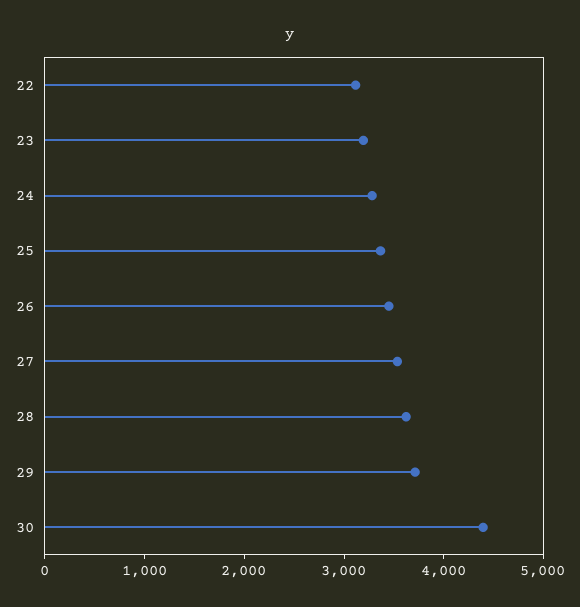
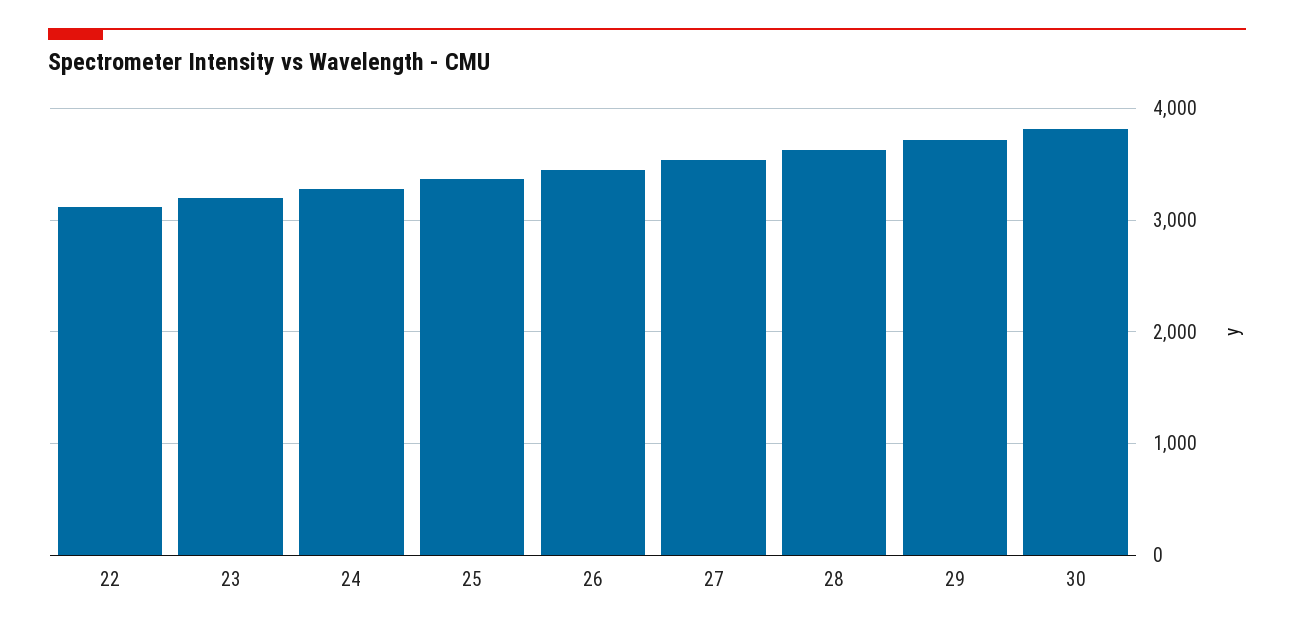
30: 4400 -> 3800

